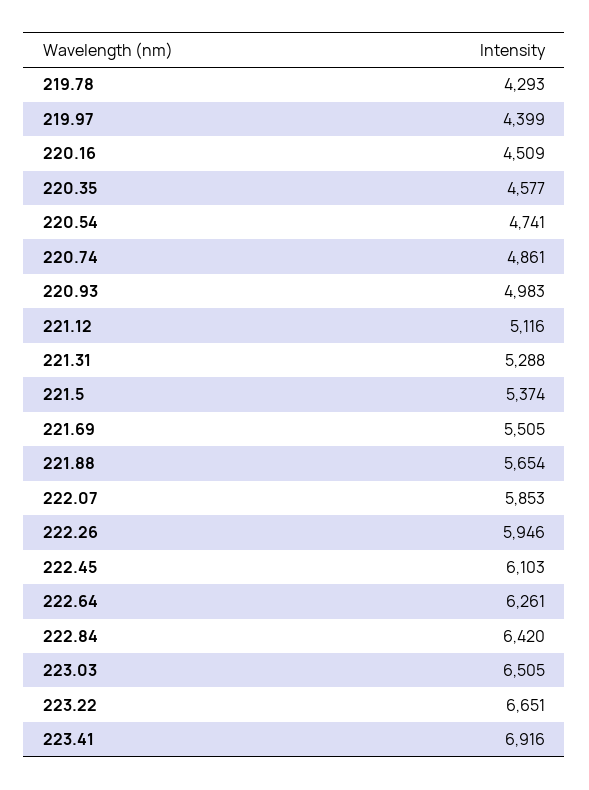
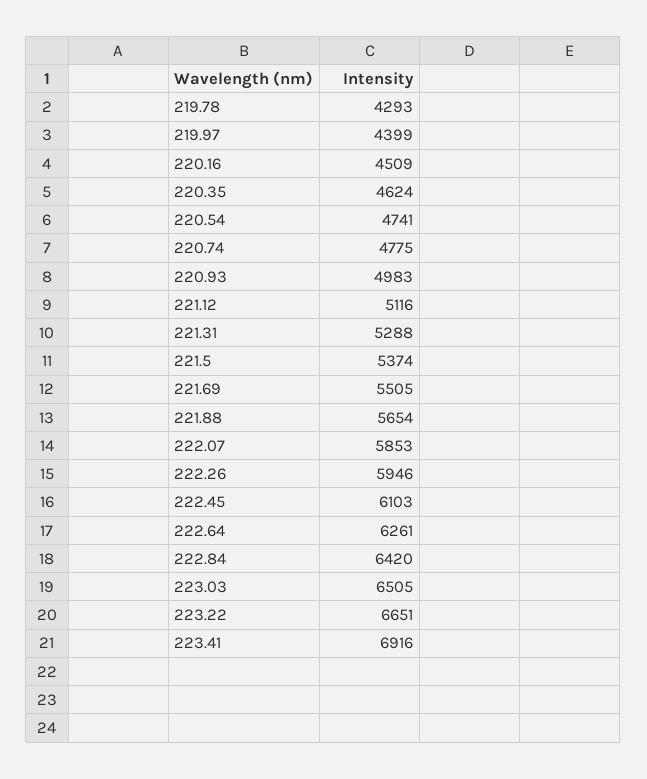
220.35: 4577 -> 4624
220.74: 4861 -> 4775

